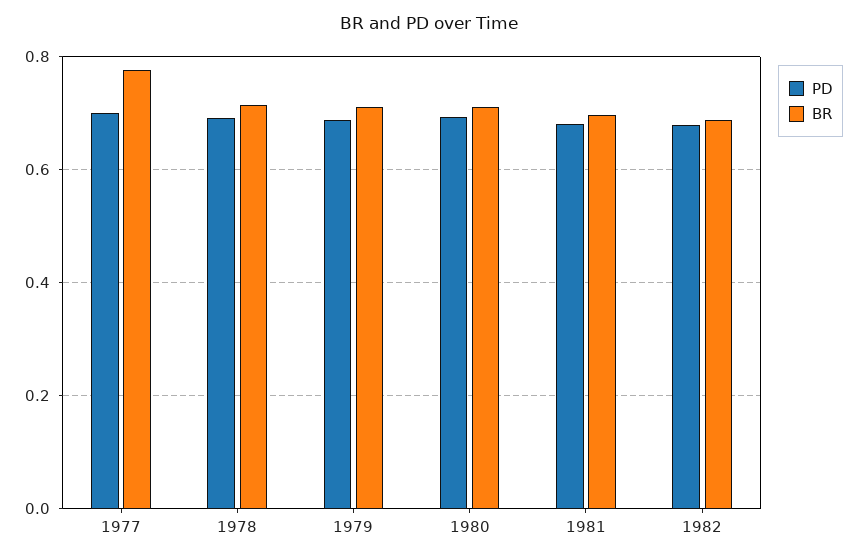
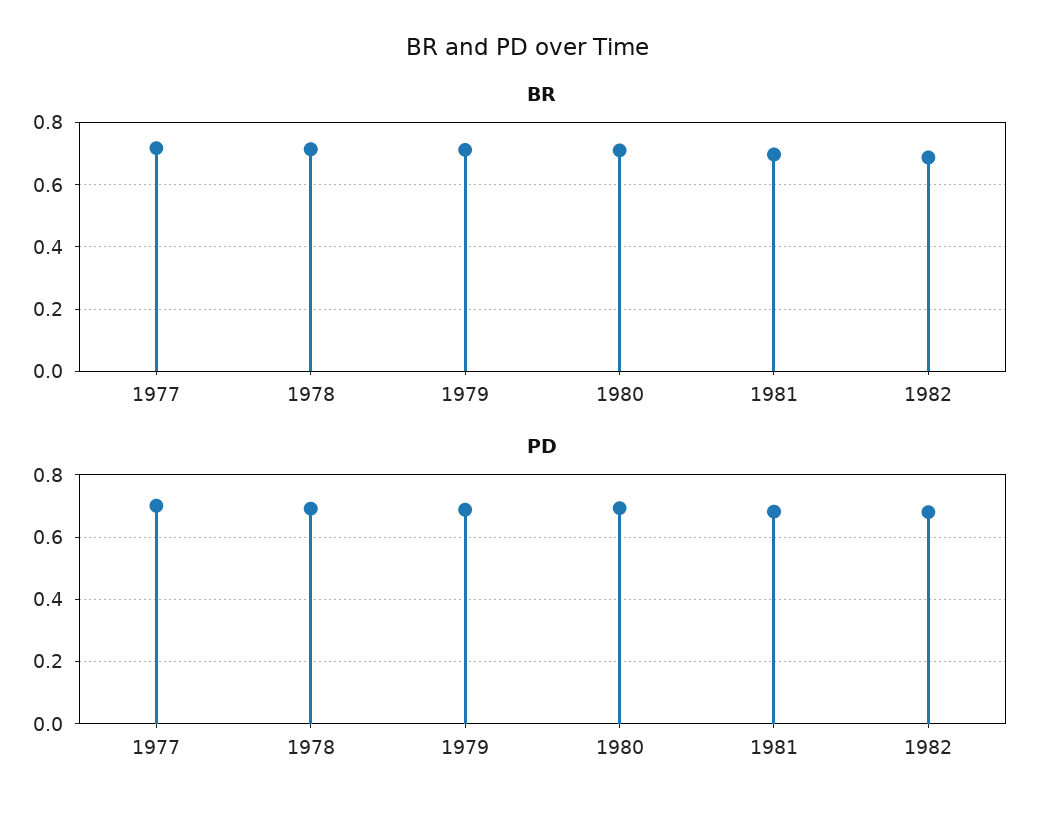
BR, 1977: 0.78 -> 0.72

